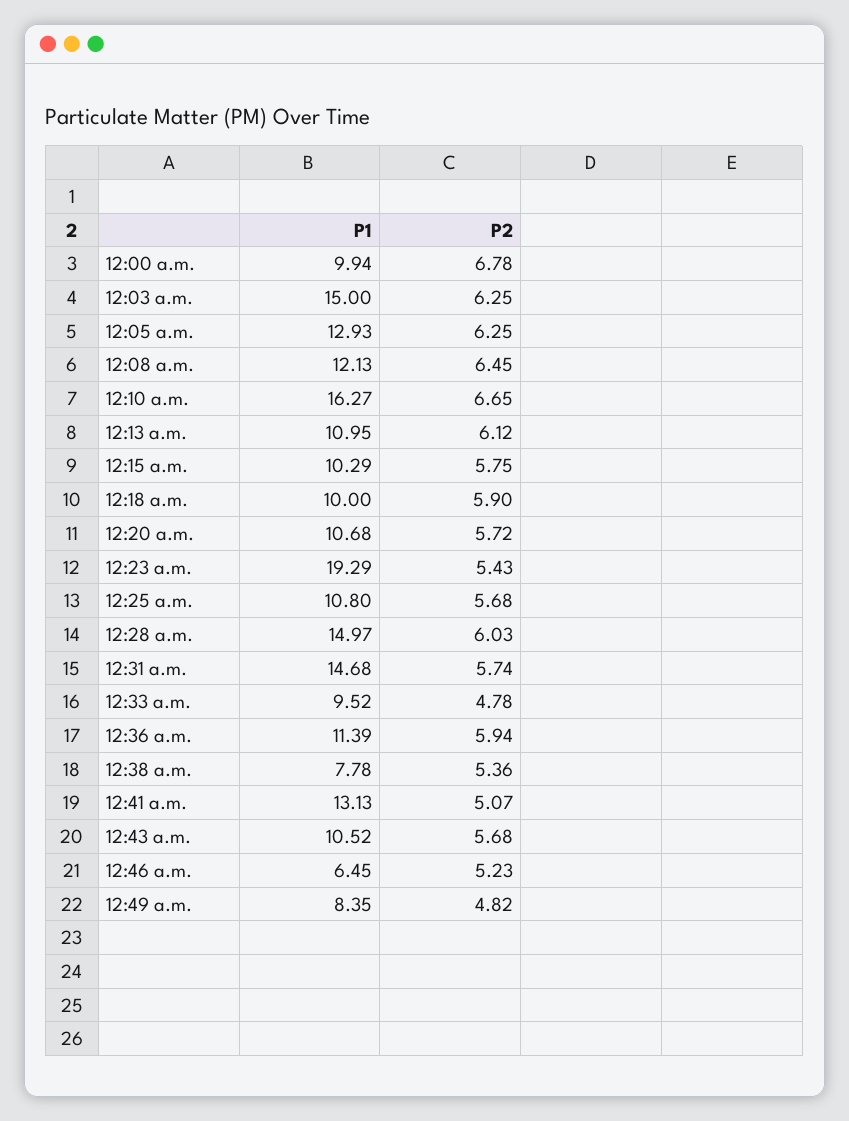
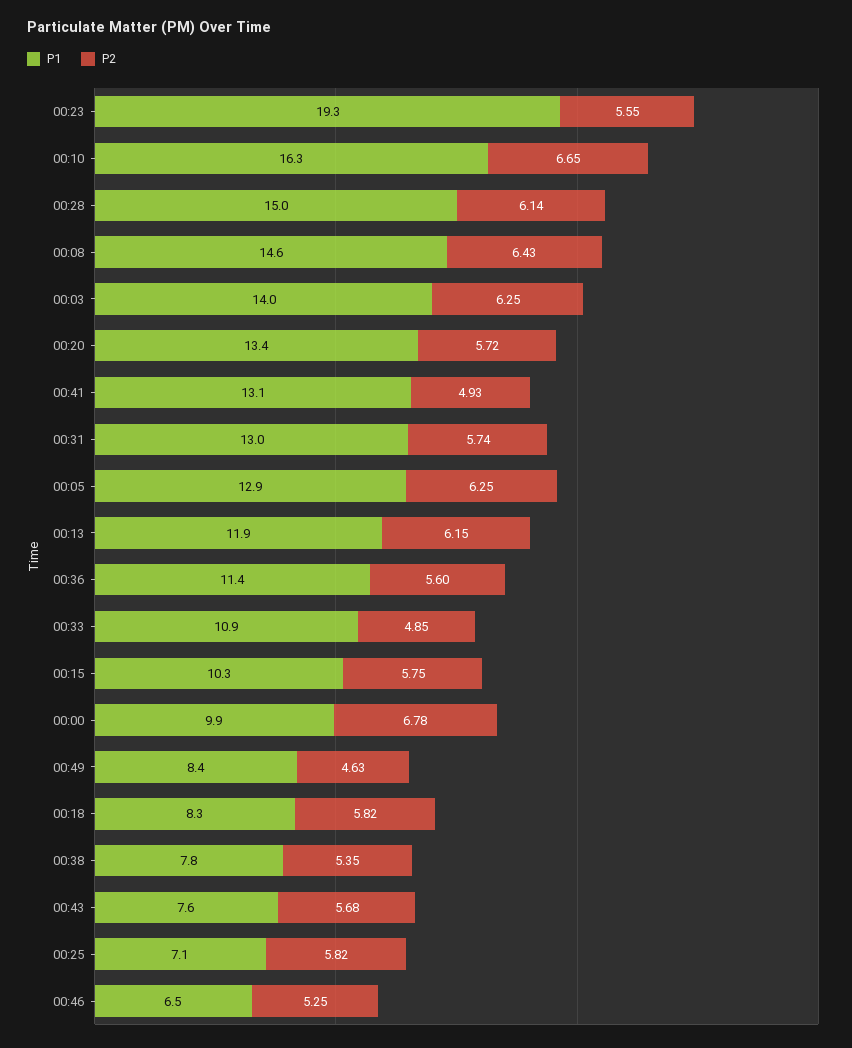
P1, 12:03 a.m.: 15 -> 14
P1, 12:08 a.m.: 12.13 -> 14.6
P2, 12:08 a.m.: 6.45 -> 6.43
P1, 12:13 a.m.: 10.95 -> 11.9
P2, 12:13 a.m.: 6.12 -> 6.15
P1, 12:18 a.m.: 10 -> 8.3
P2, 12:18 a.m.: 5.9 -> 5.82
P1, 12:20 a.m.: 10.68 -> 13.4
P2, 12:23 a.m.: 5.43 -> 5.55
P1, 12:25 a.m.: 10.8 -> 7.1
P2, 12:25 a.m.: 5.68 -> 5.82
P2, 12:28 a.m.: 6.03 -> 6.14
P1, 12:31 a.m.: 14.68 -> 13
P1, 12:33 a.m.: 9.52 -> 10.9
P2, 12:33 a.m.: 4.78 -> 4.85
P2, 12:36 a.m.: 5.94 -> 5.6
P2, 12:38 a.m.: 5.36 -> 5.35
P2, 12:41 a.m.: 5.07 -> 4.93
P1, 12:43 a.m.: 10.52 -> 7.6
P2, 12:46 a.m.: 5.23 -> 5.25
P2, 12:49 a.m.: 4.82 -> 4.63

